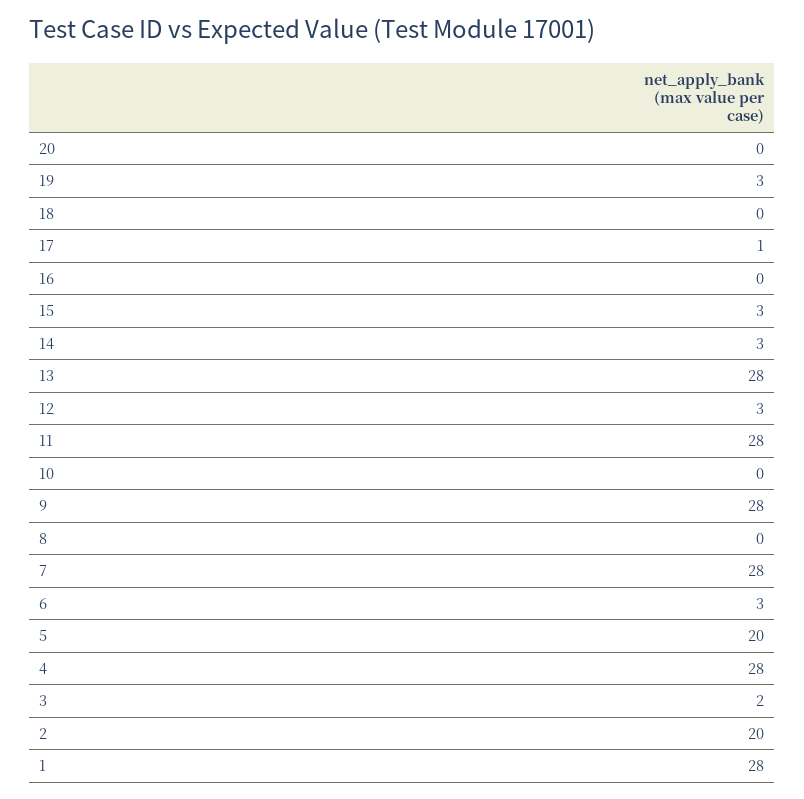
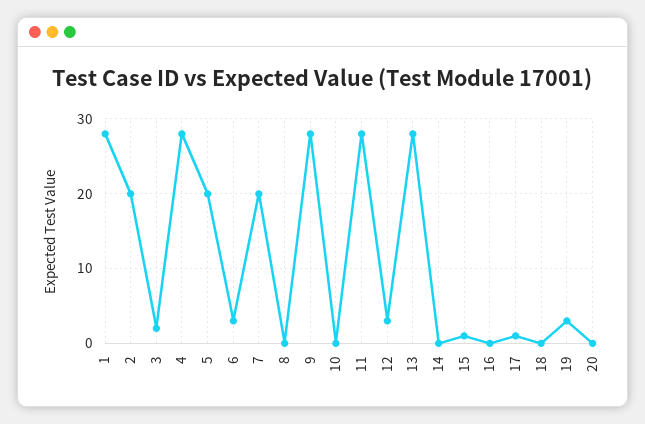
15: 3 -> 1
14: 3 -> 0
7: 28 -> 20

